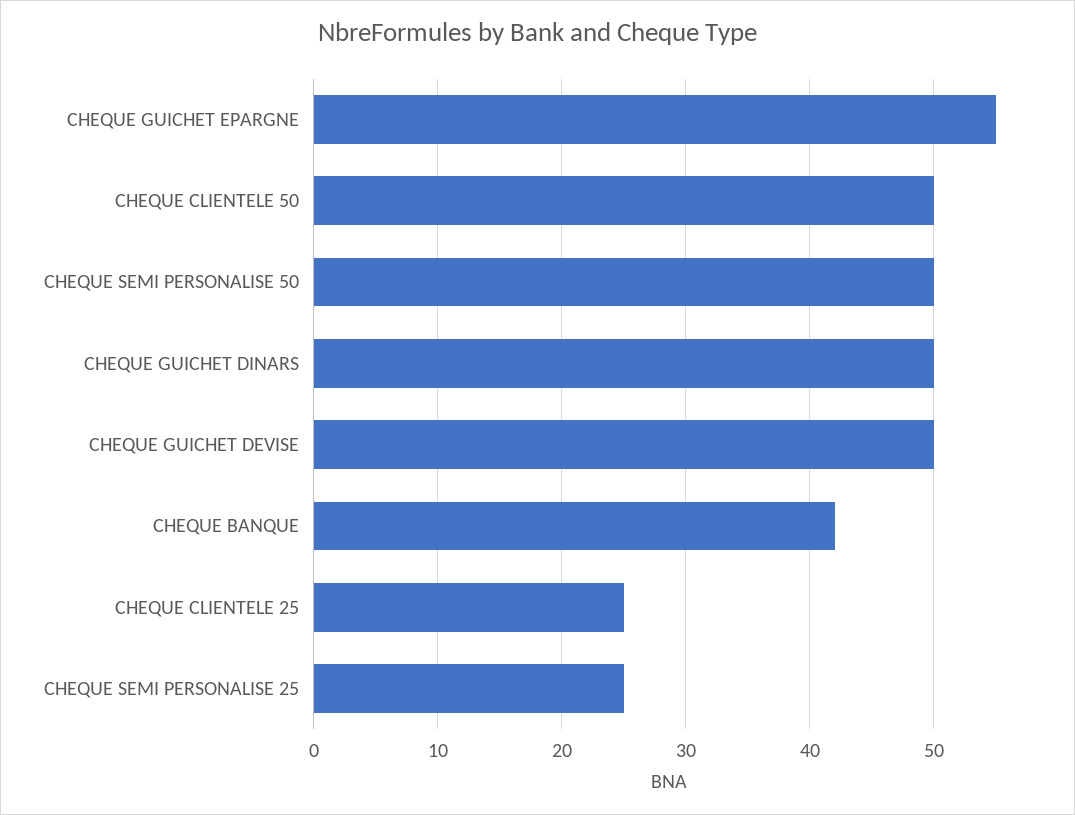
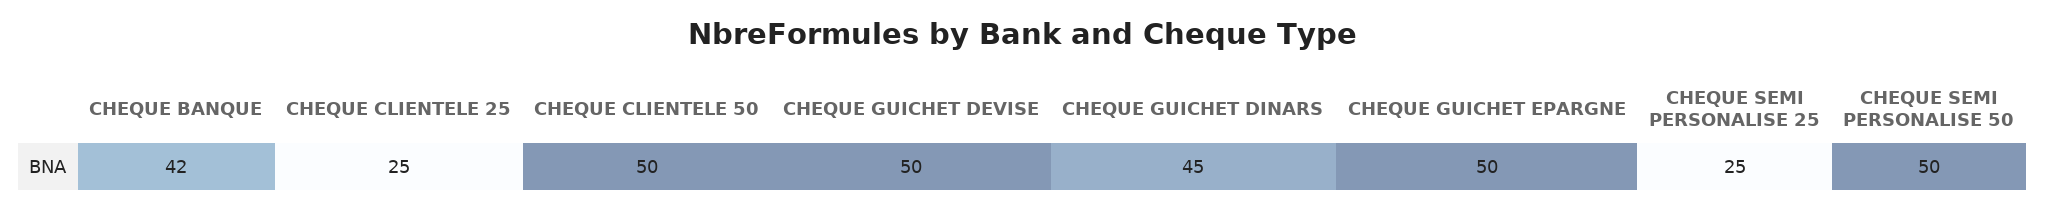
CHEQUE GUICHET EPARGNE: 55 -> 50
CHEQUE GUICHET DINARS: 50 -> 45

